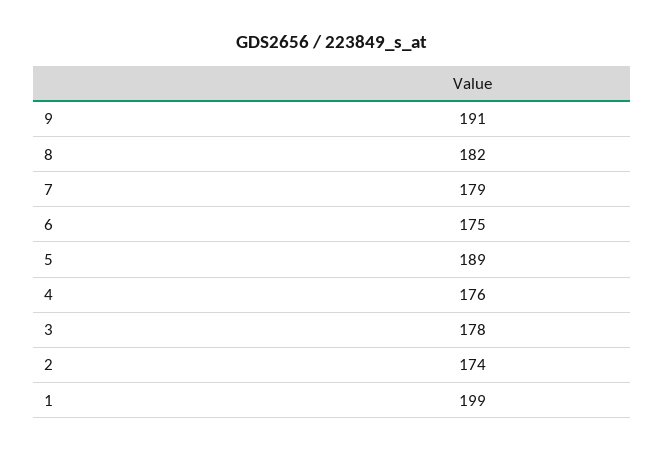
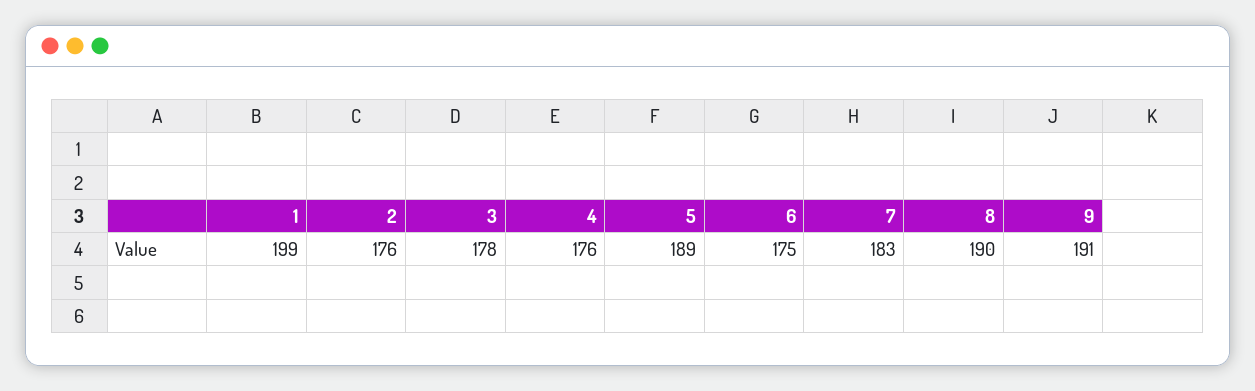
8: 182 -> 190
7: 179 -> 183
2: 174 -> 176

